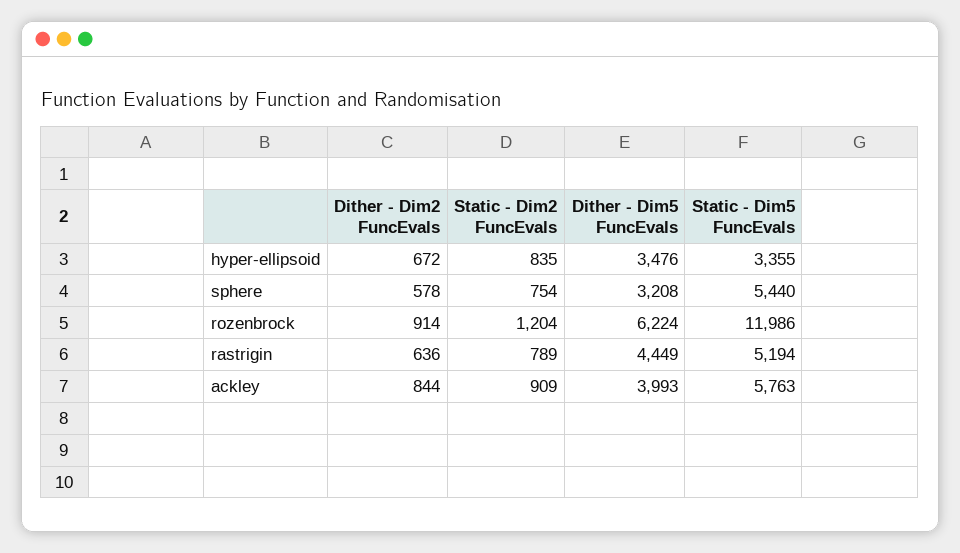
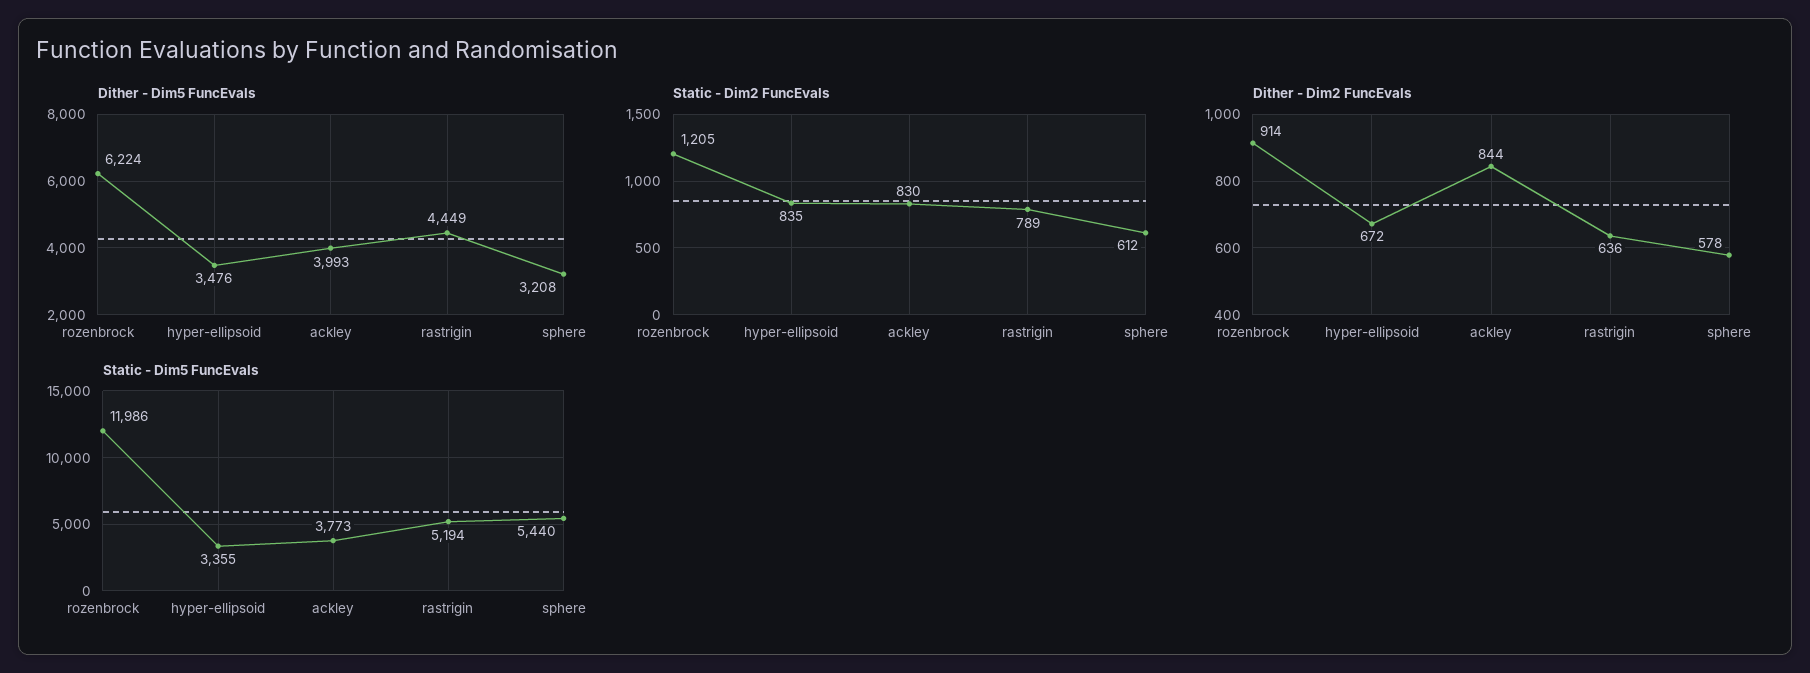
Static - Dim2 FuncEvals, sphere: 754 -> 612
Static - Dim2 FuncEvals, rozenbrock: 1204 -> 1205
Static - Dim2 FuncEvals, ackley: 909 -> 830
Static - Dim5 FuncEvals, ackley: 5763 -> 3773

